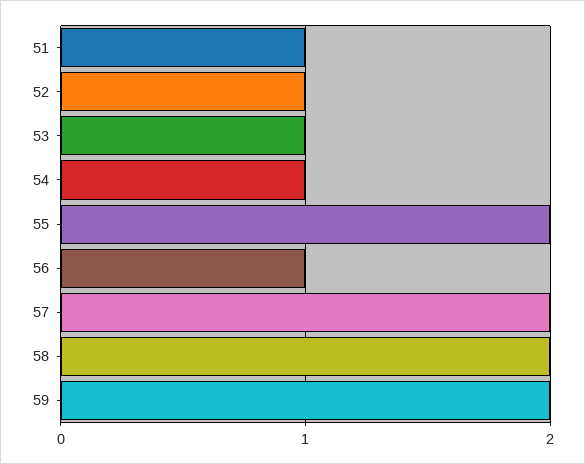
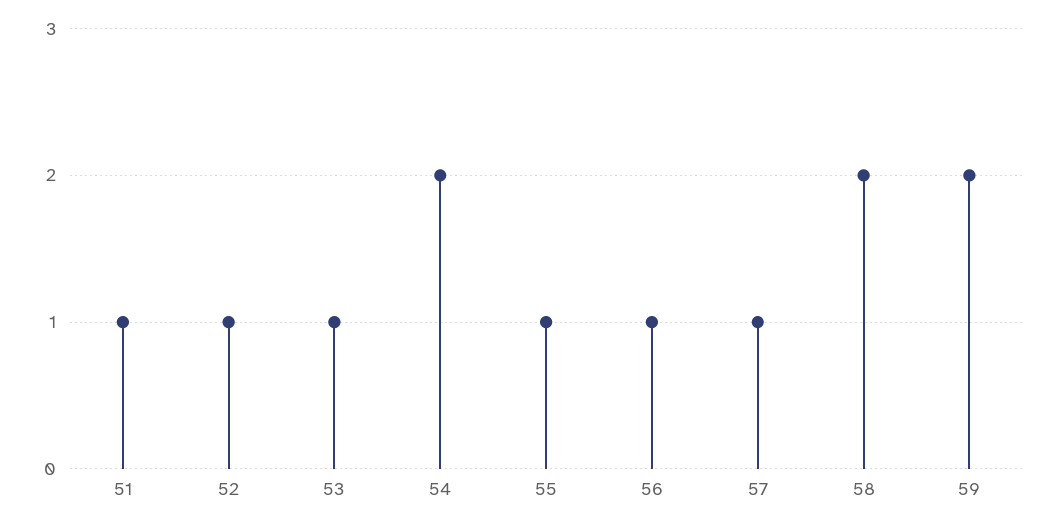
54: 1 -> 2
55: 2 -> 1
57: 2 -> 1

